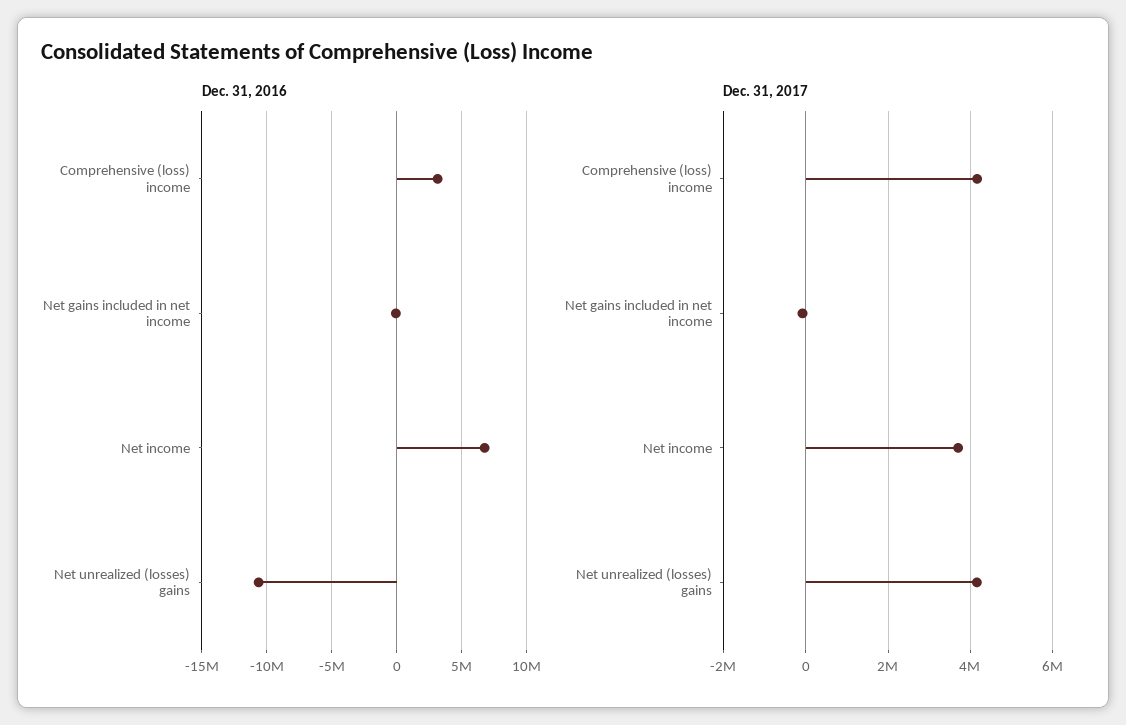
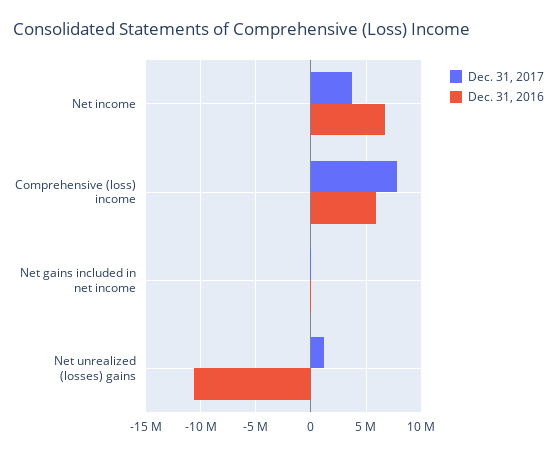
Dec. 31, 2016, Comprehensive (loss) income: 3000000 -> 6000000
Dec. 31, 2017, Comprehensive (loss) income: 4200000 -> 8000000
Dec. 31, 2017, Net unrealized (losses) gains: 4200000 -> 1000000

